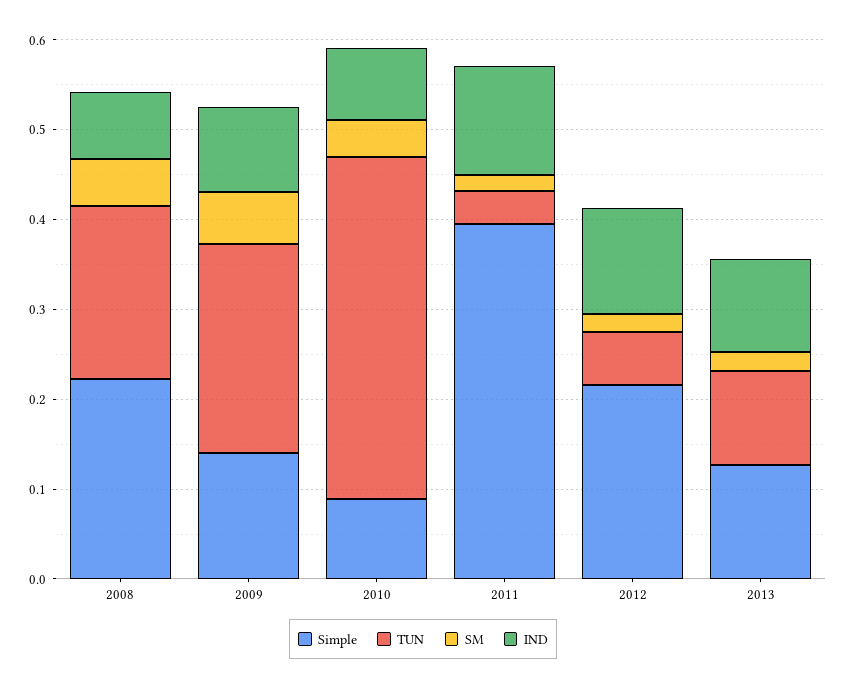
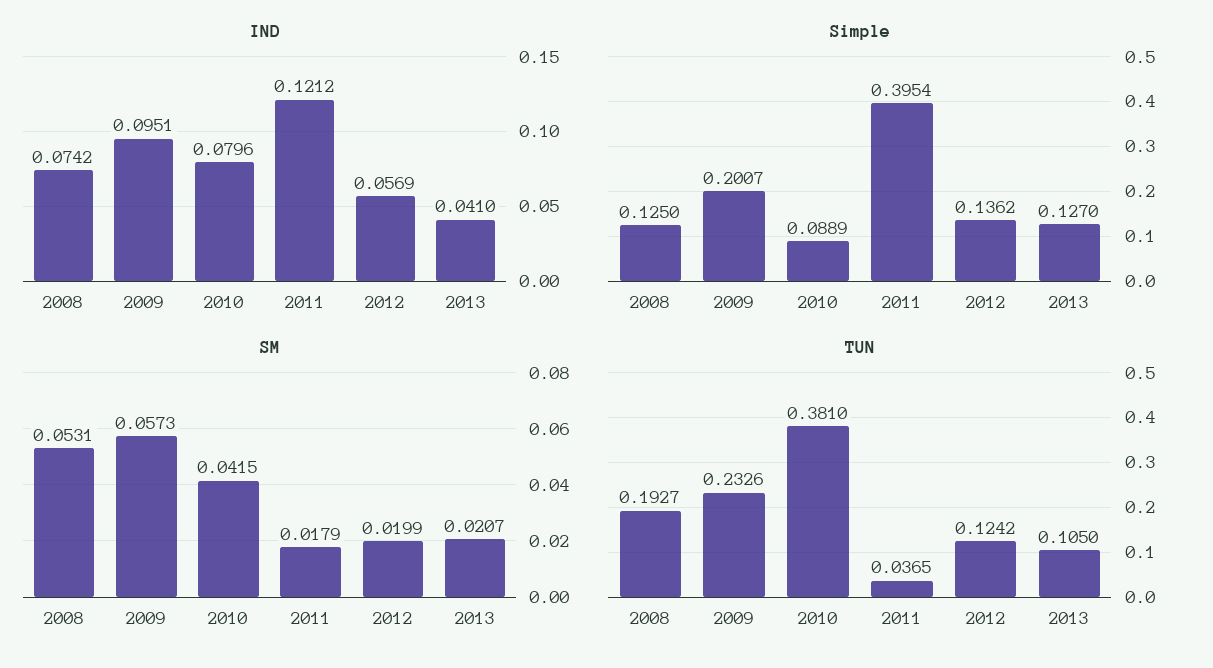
Simple, 2008: 0.22 -> 0.125
Simple, 2009: 0.14 -> 0.2007
Simple, 2012: 0.22 -> 0.1362
TUN, 2012: 0.06 -> 0.1242
IND, 2012: 0.12 -> 0.0569
IND, 2013: 0.1 -> 0.041

